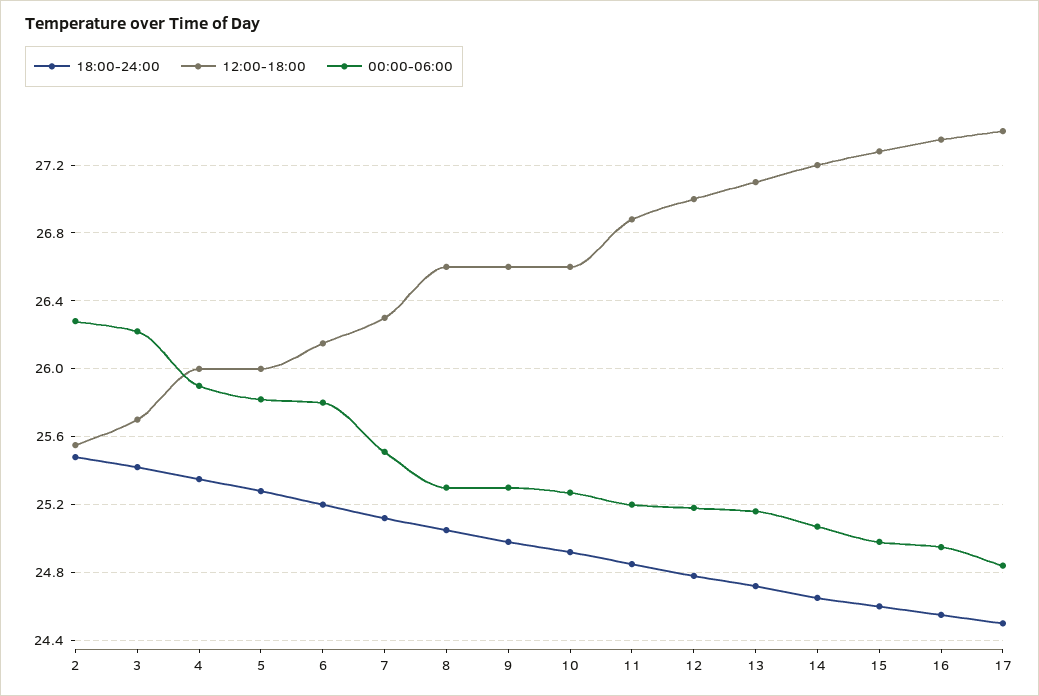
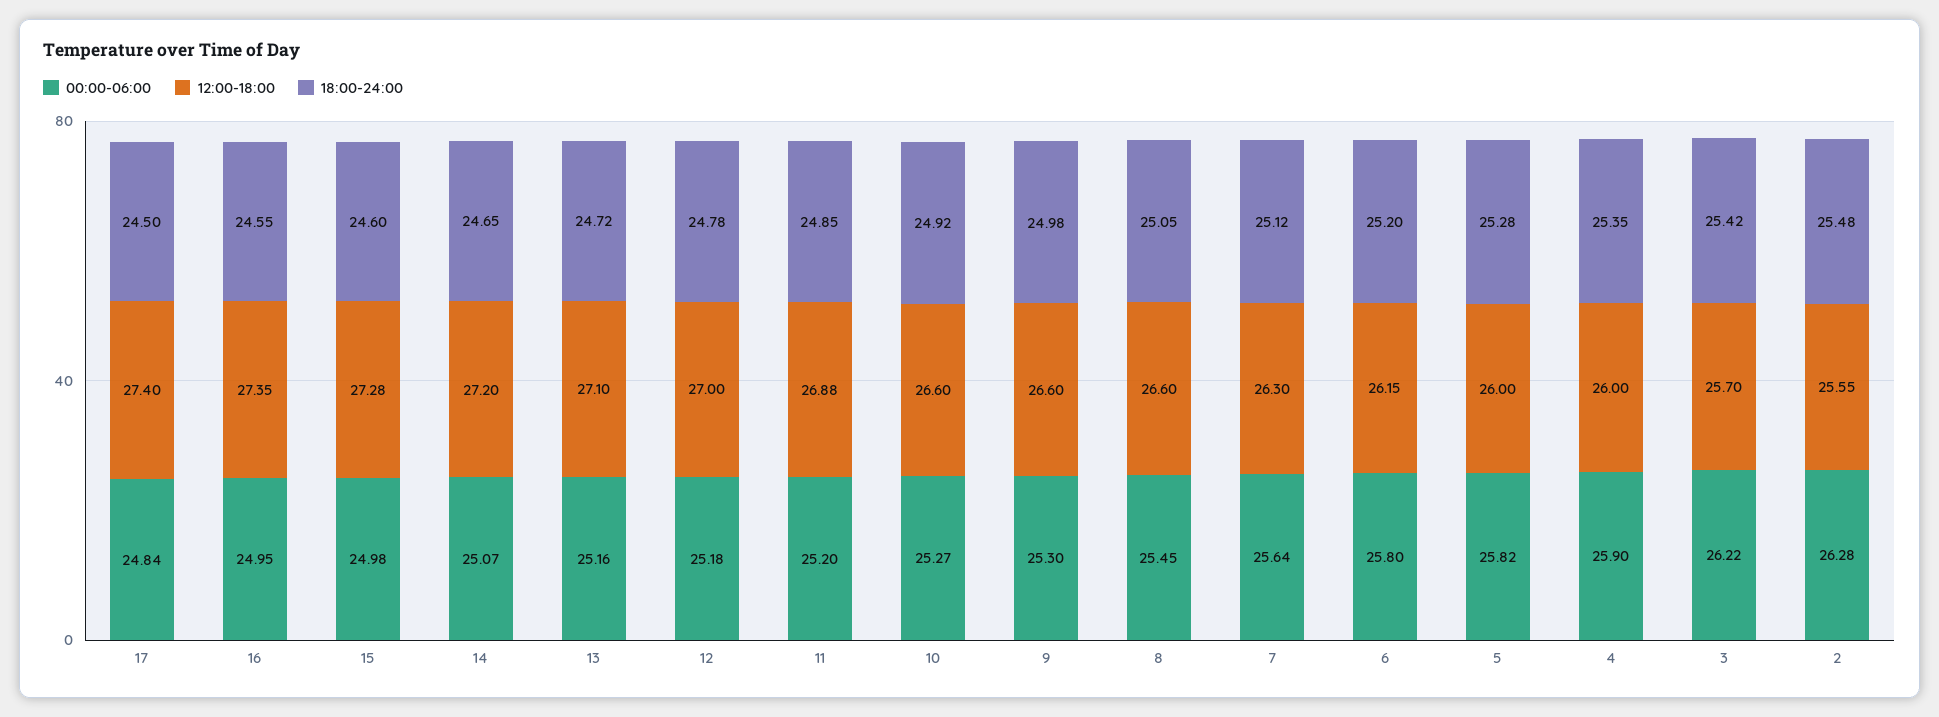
00:00-06:00, 7: 25.5 -> 25.64
00:00-06:00, 8: 25.3 -> 25.45

